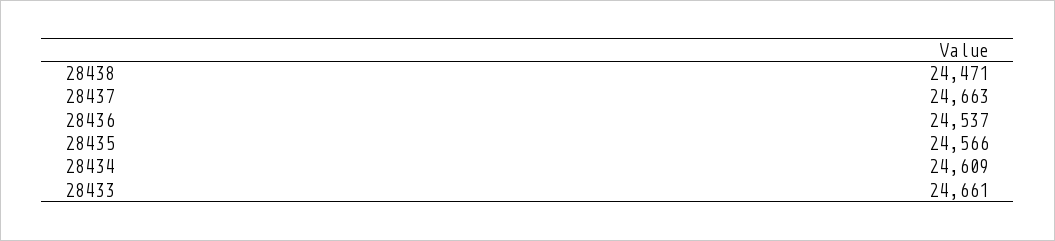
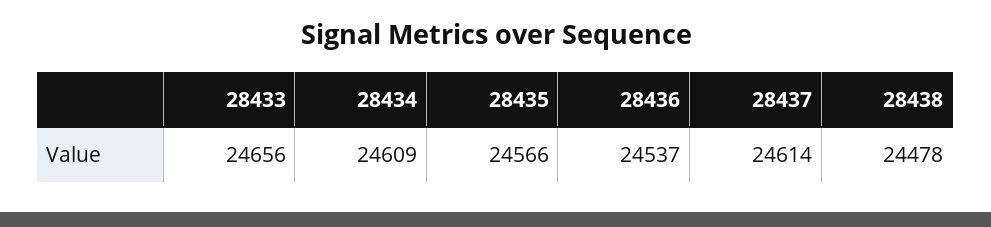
28438: 24471 -> 24478
28437: 24663 -> 24614
28433: 24661 -> 24656

